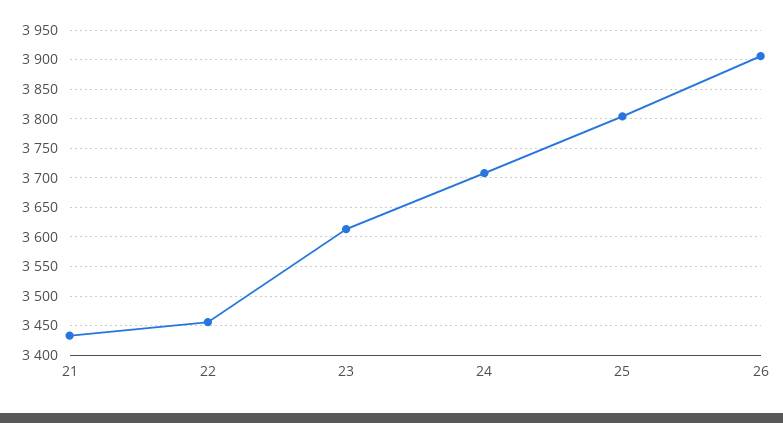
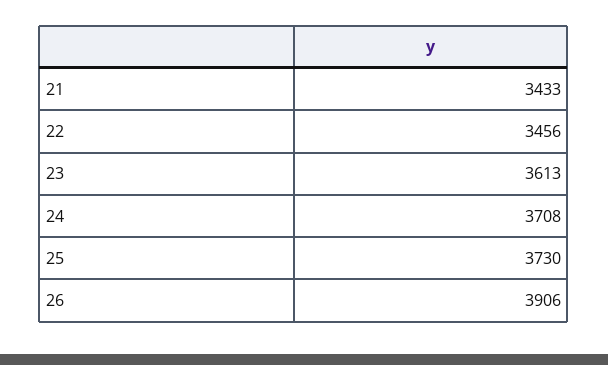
25: 3800 -> 3730

